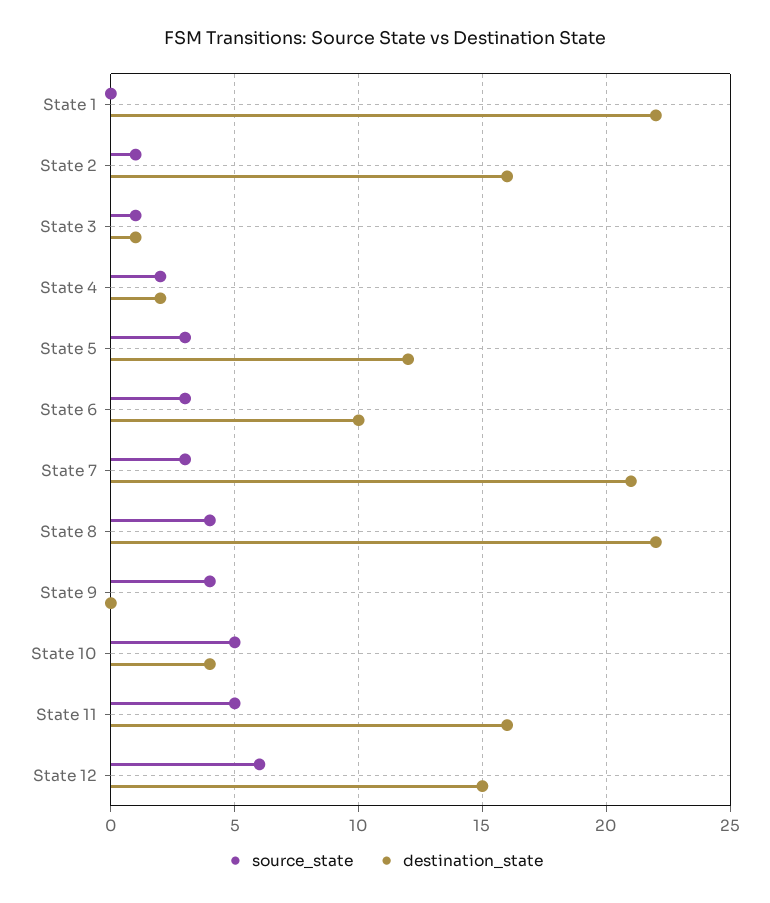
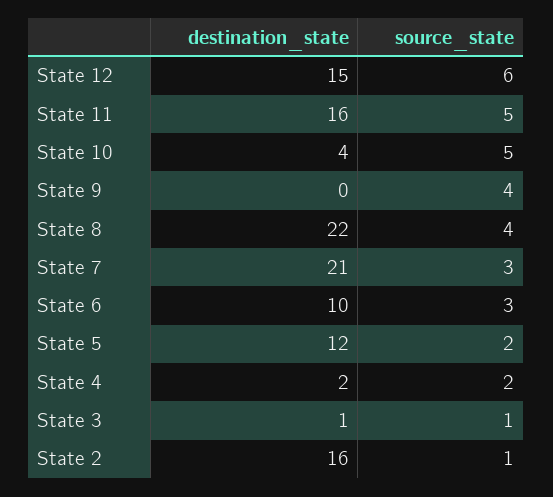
source_state, State 1: 0 -> none
destination_state, State 1: 22 -> none
source_state, State 5: 3 -> 2

